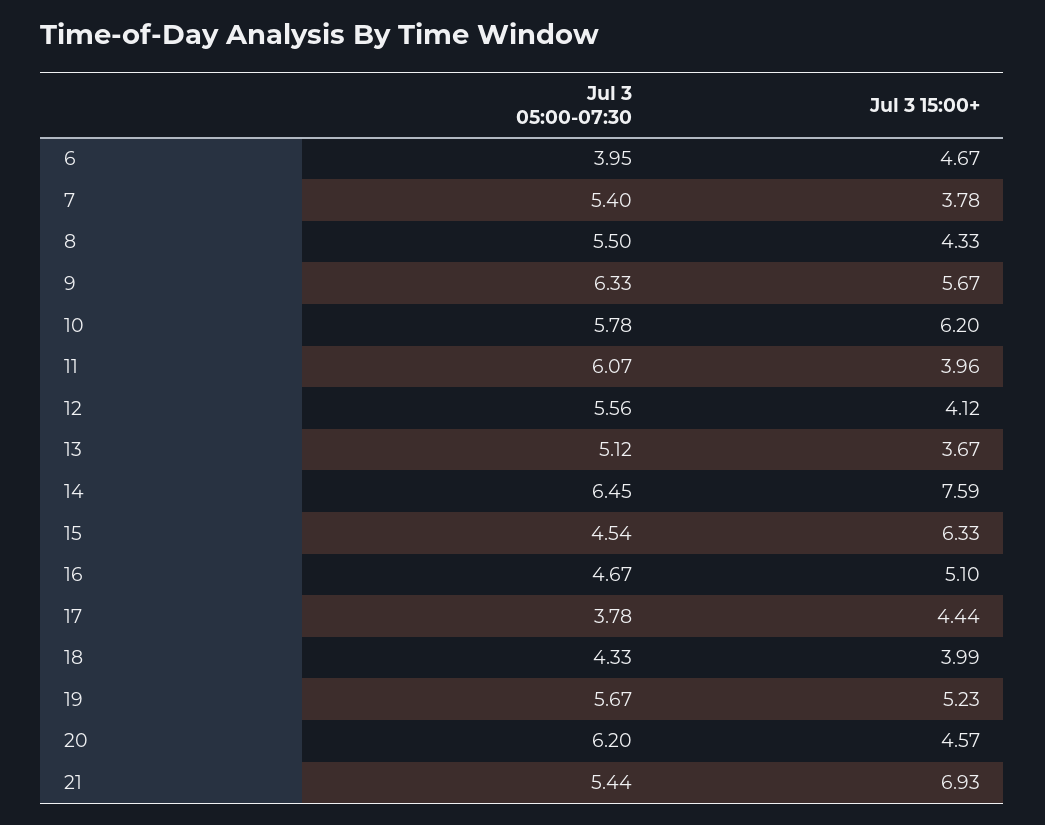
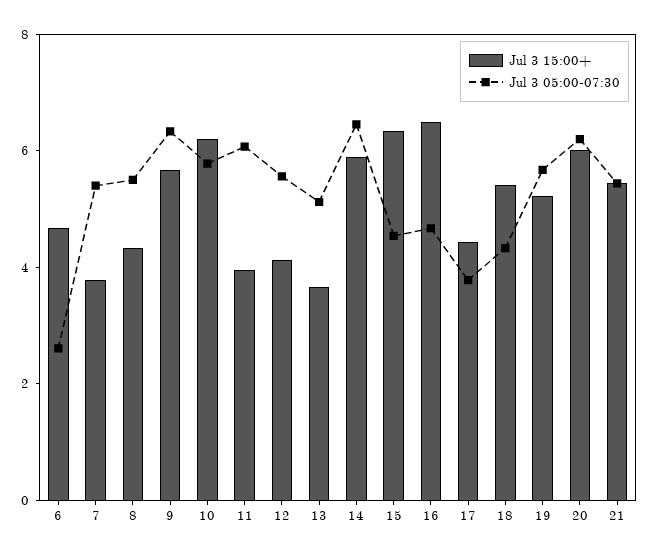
Jul 3 05:00-07:30, 6: 3.95 -> 2.5
Jul 3 15:00+, 14: 7.59 -> 6
Jul 3 15:00+, 16: 5.1 -> 6.5
Jul 3 15:00+, 18: 3.99 -> 5.5
Jul 3 15:00+, 20: 4.57 -> 6
Jul 3 15:00+, 21: 6.93 -> 5.5

